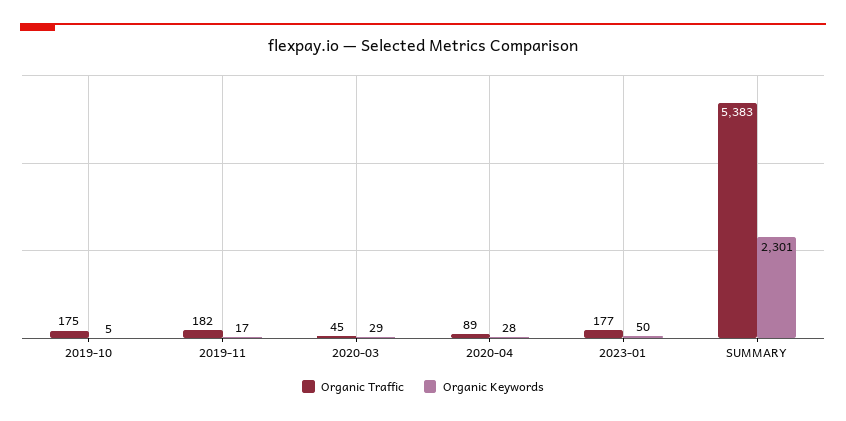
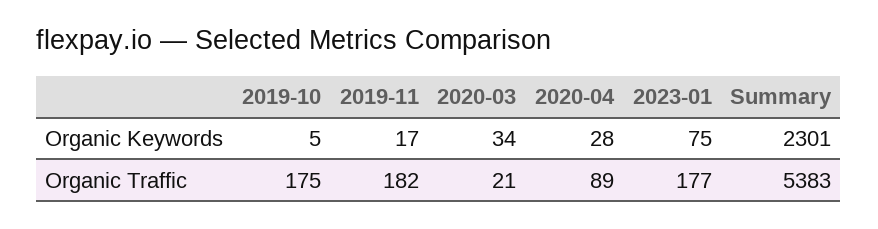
Organic Traffic, 2020-03: 45 -> 21
Organic Keywords, 2020-03: 29 -> 34
Organic Keywords, 2023-01: 50 -> 75

